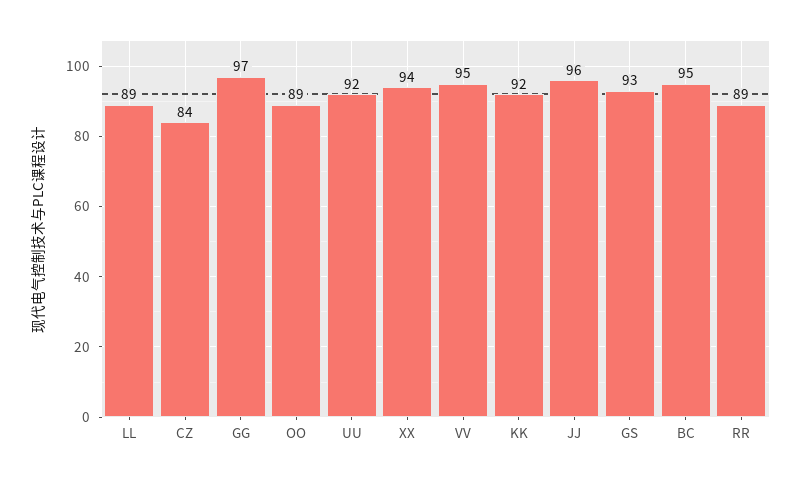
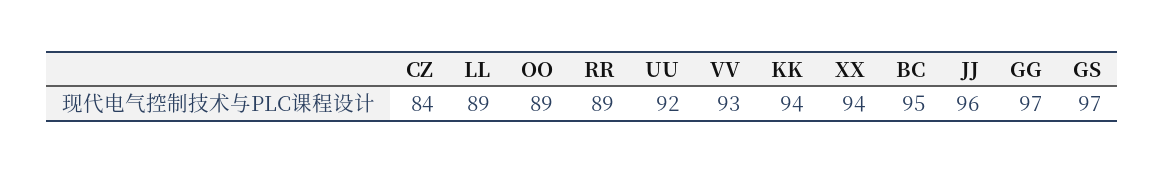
VV: 95 -> 93
KK: 92 -> 94
GS: 93 -> 97

